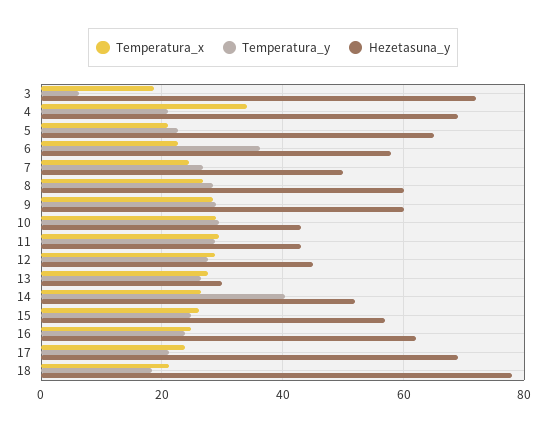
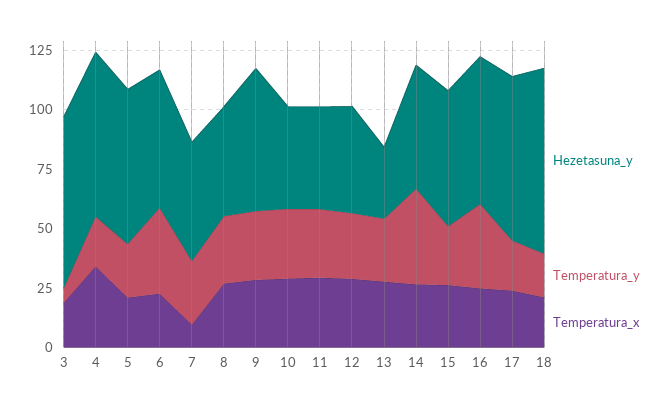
Temperatura_x, 7: 24 -> 10
Hezetasuna_y, 8: 60 -> 45
Temperatura_y, 16: 24 -> 35

